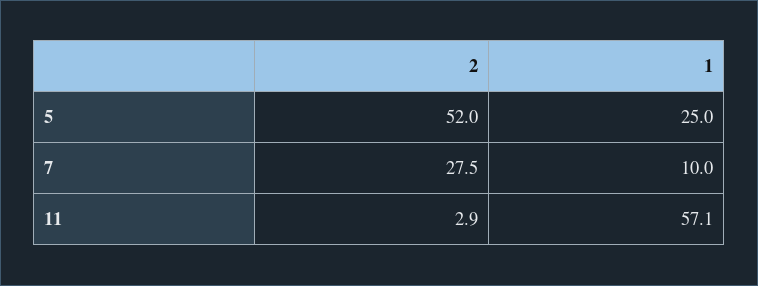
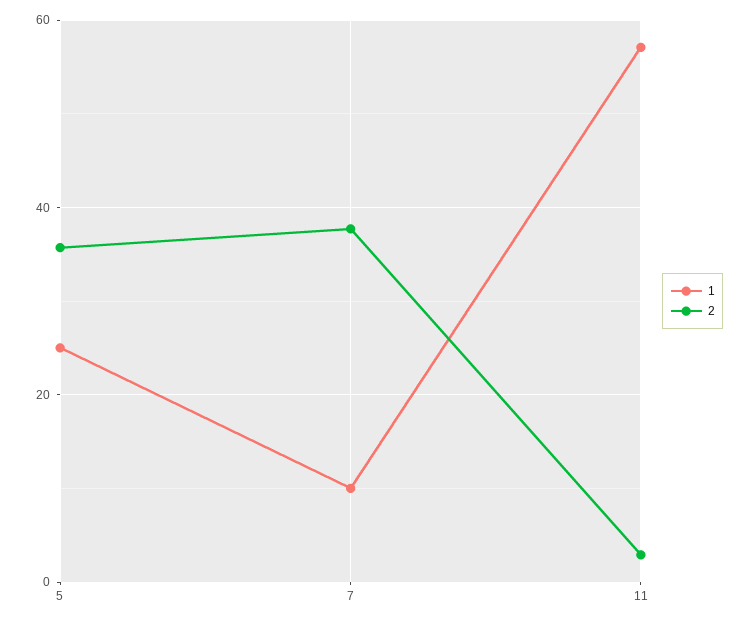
2, 5: 52 -> 36
2, 7: 27.5 -> 38

